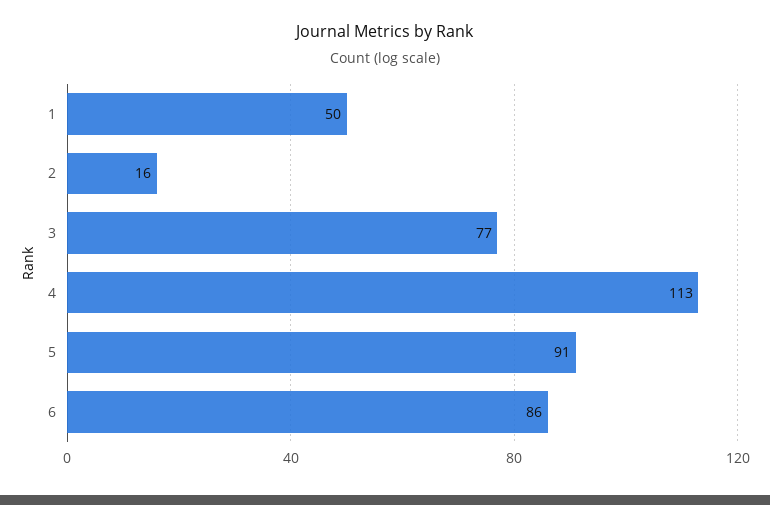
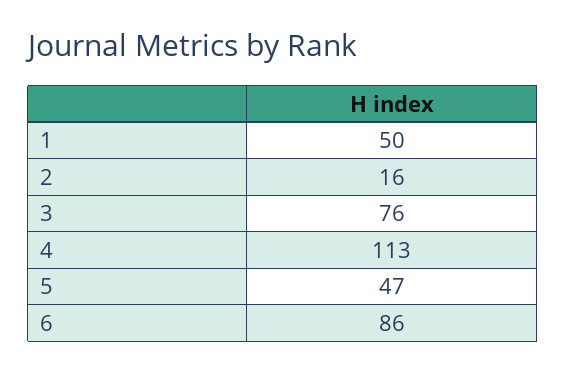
3: 77 -> 76
5: 91 -> 47

